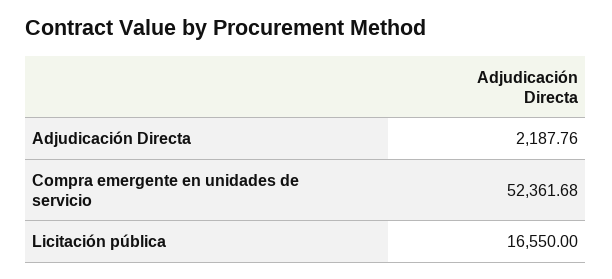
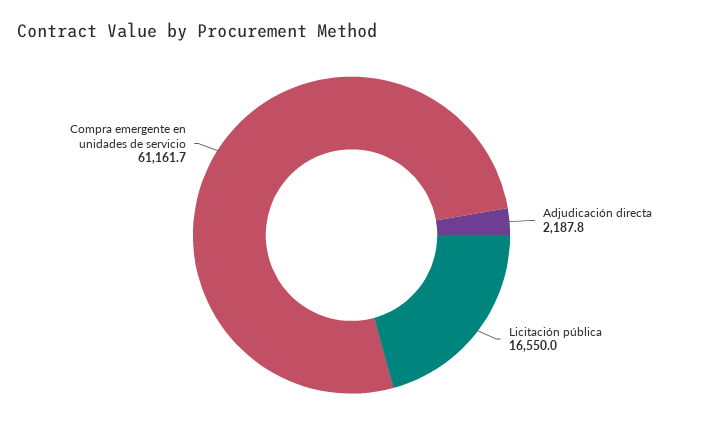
Compra emergente en unidades de servicio: 52361.68 -> 61161.7

